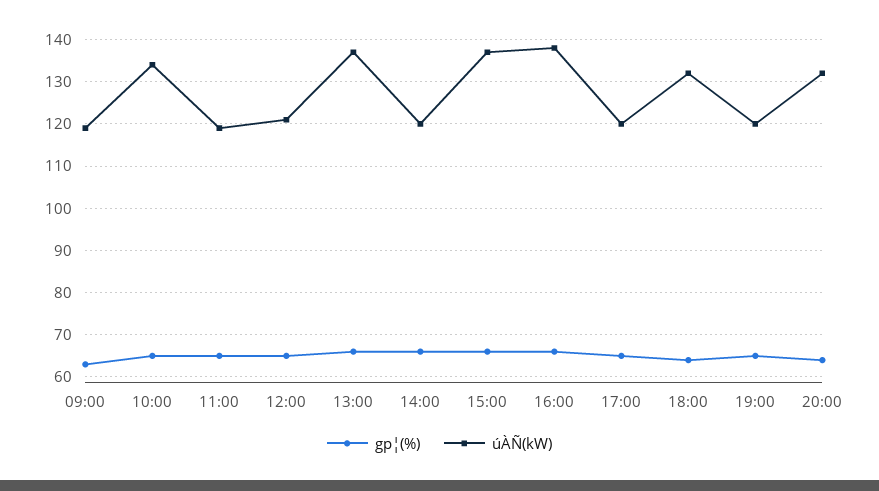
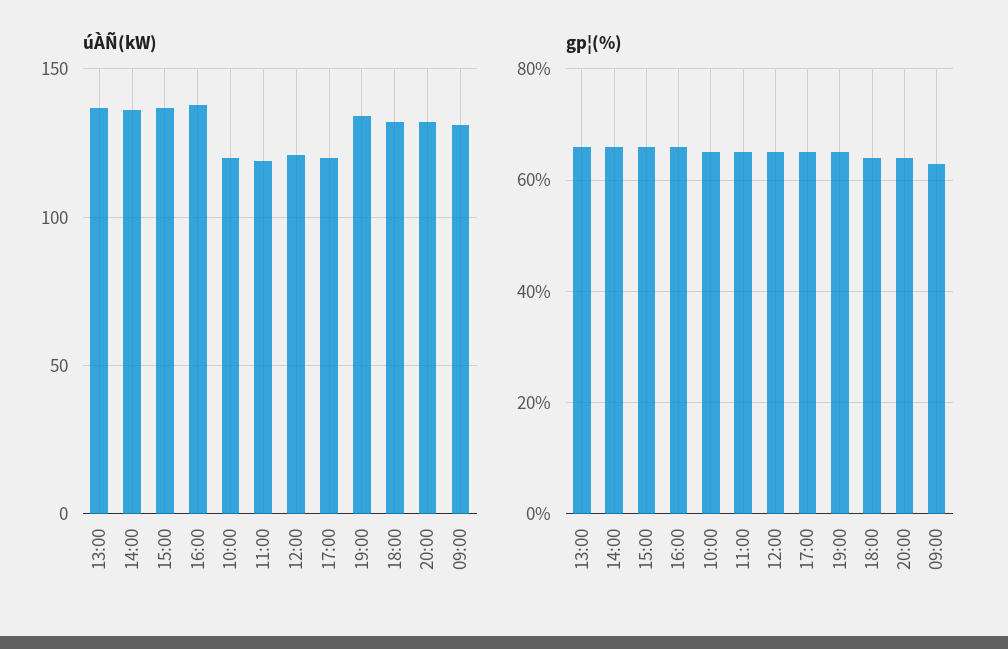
úÀÑ(kW), 09:00: 120 -> 130
úÀÑ(kW), 10:00: 135 -> 120
úÀÑ(kW), 14:00: 120 -> 135
úÀÑ(kW), 19:00: 120 -> 135

